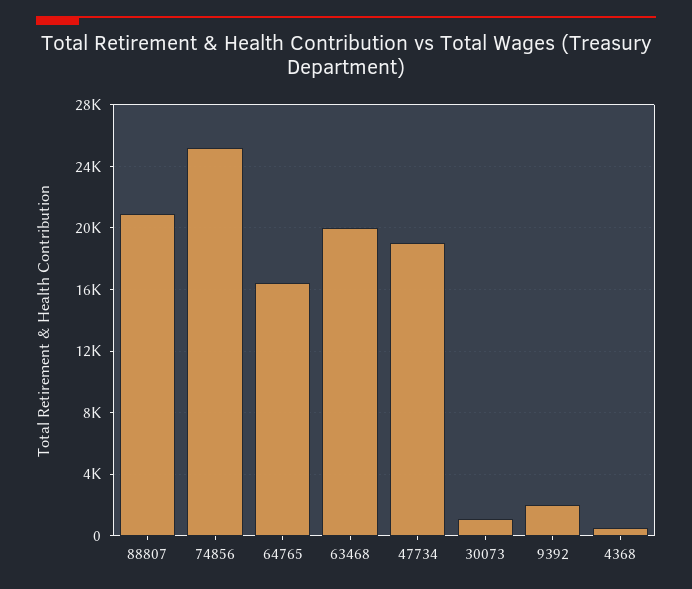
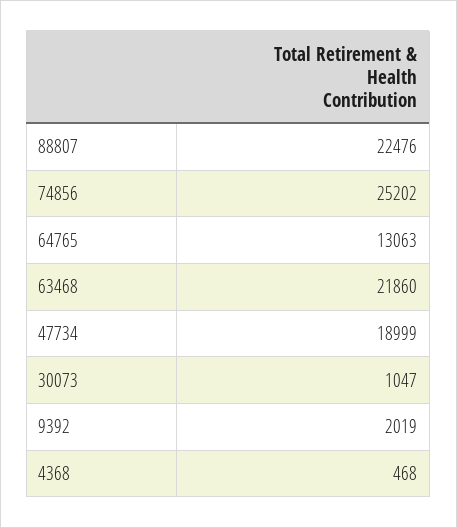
88807: 21000 -> 22476
64765: 16500 -> 13063
63468: 20000 -> 21860

